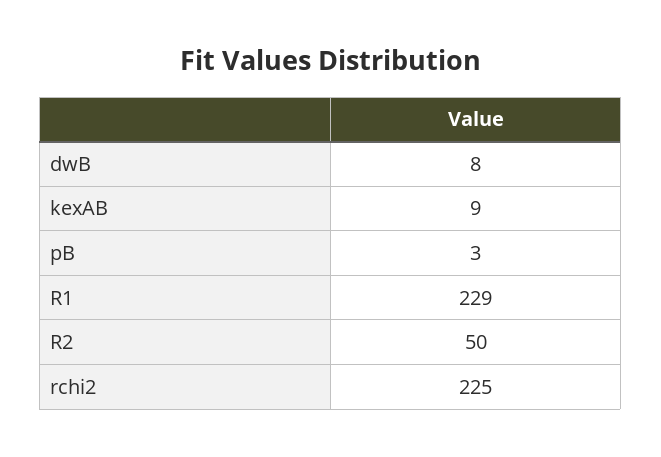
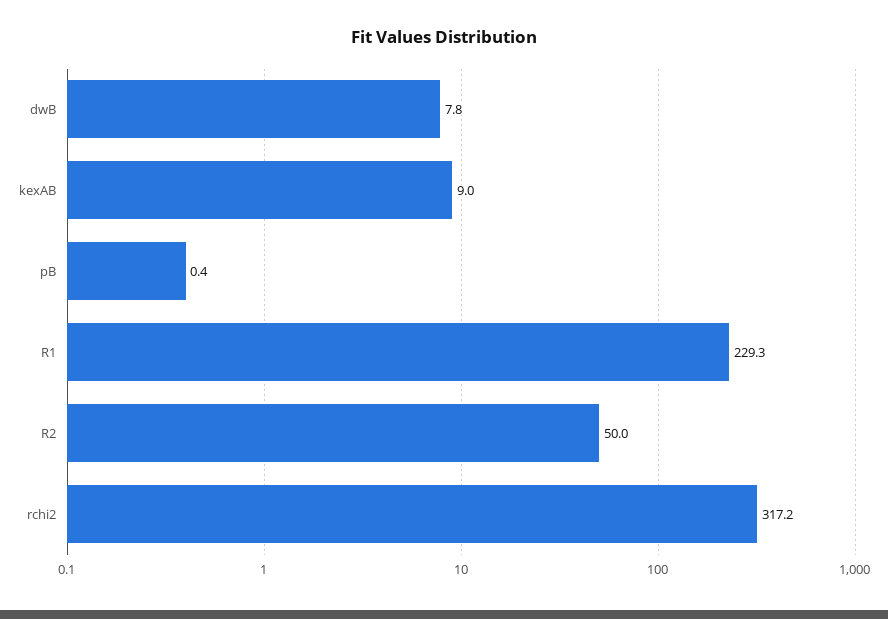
pB: 3 -> 0.4
rchi2: 225 -> 317.2

